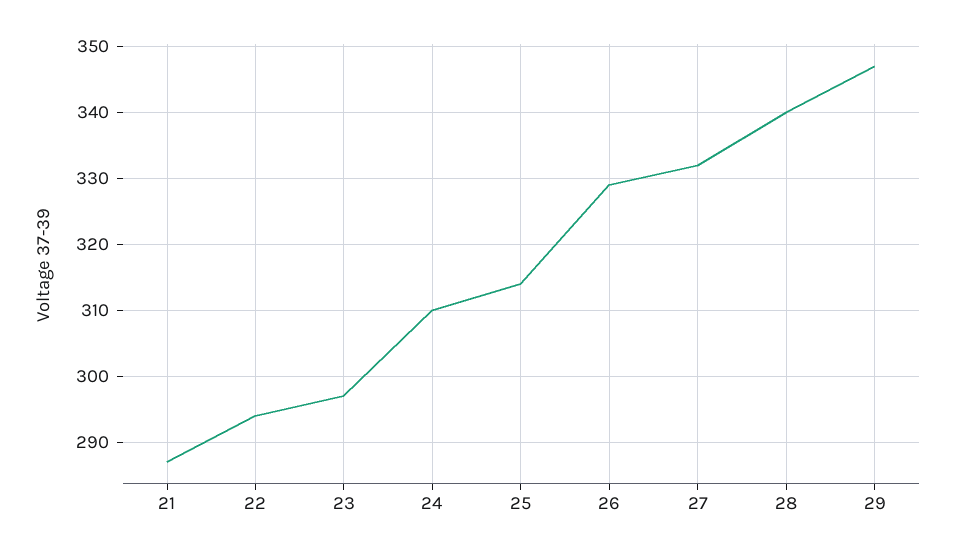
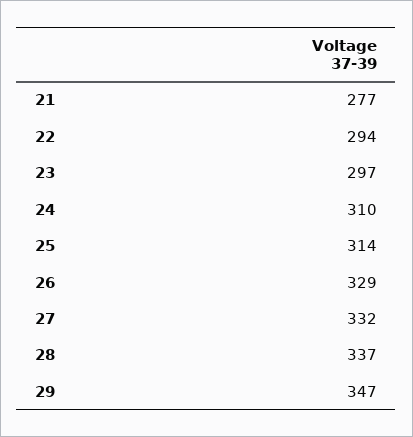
21: 287 -> 277
28: 340 -> 337

